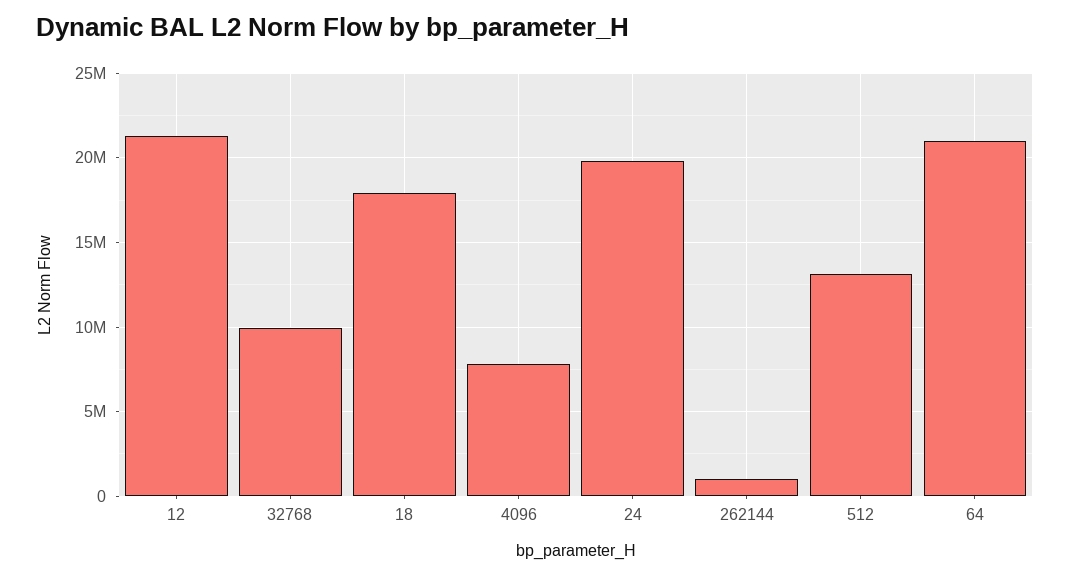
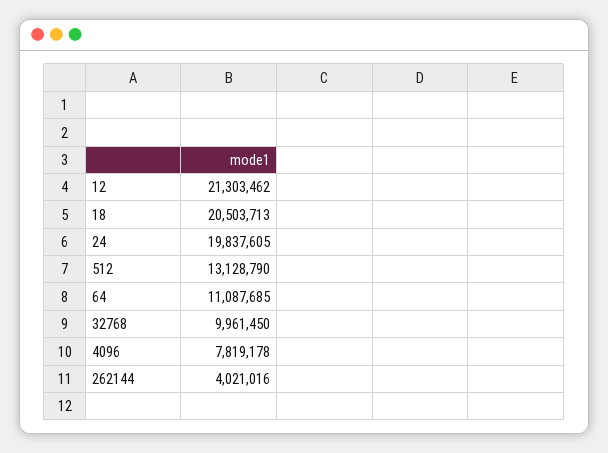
18: 18000000 -> 20503713
262144: 1000000 -> 4021016
64: 21000000 -> 11087685

